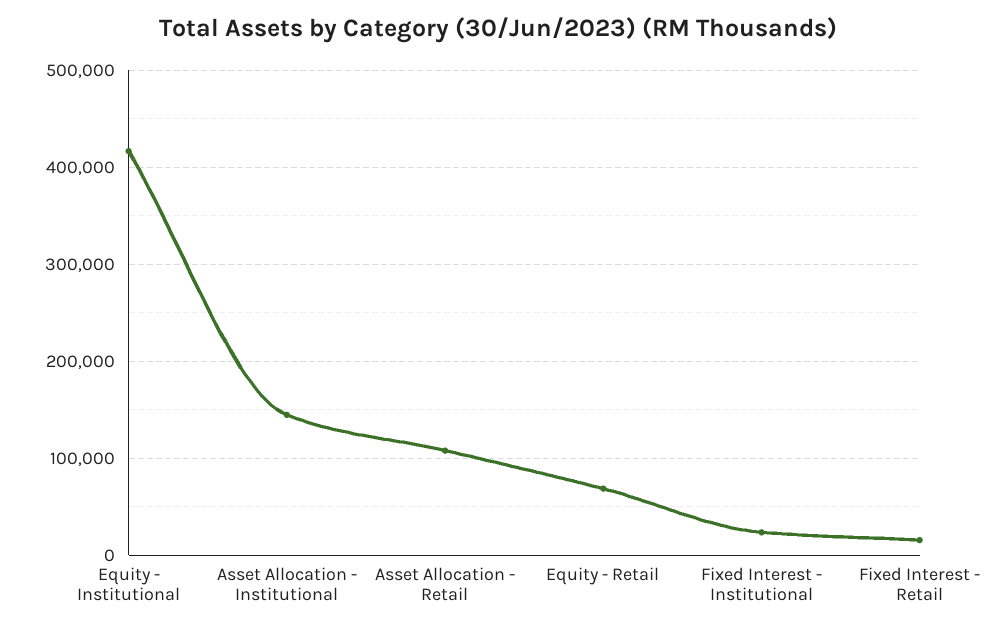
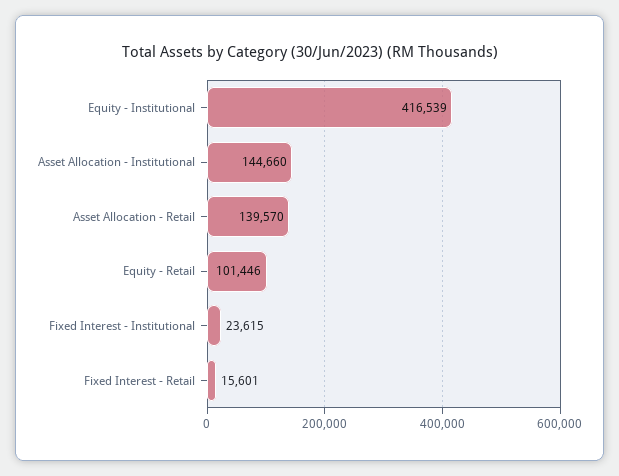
Asset Allocation - Retail: 110000 -> 139570
Equity - Retail: 70000 -> 101446

